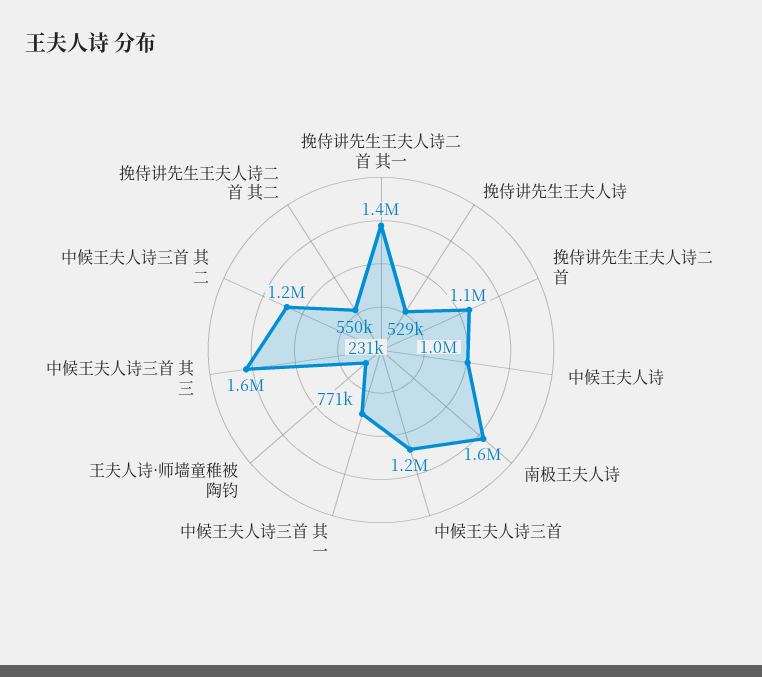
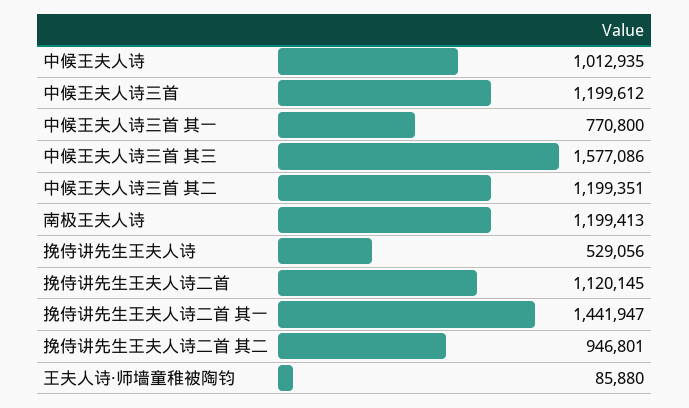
南极王夫人诗: 1600000 -> 1199413
王夫人诗·师墙童稚被陶钧: 231000 -> 85880
挽侍讲先生王夫人诗二首 其二: 550000 -> 946801

